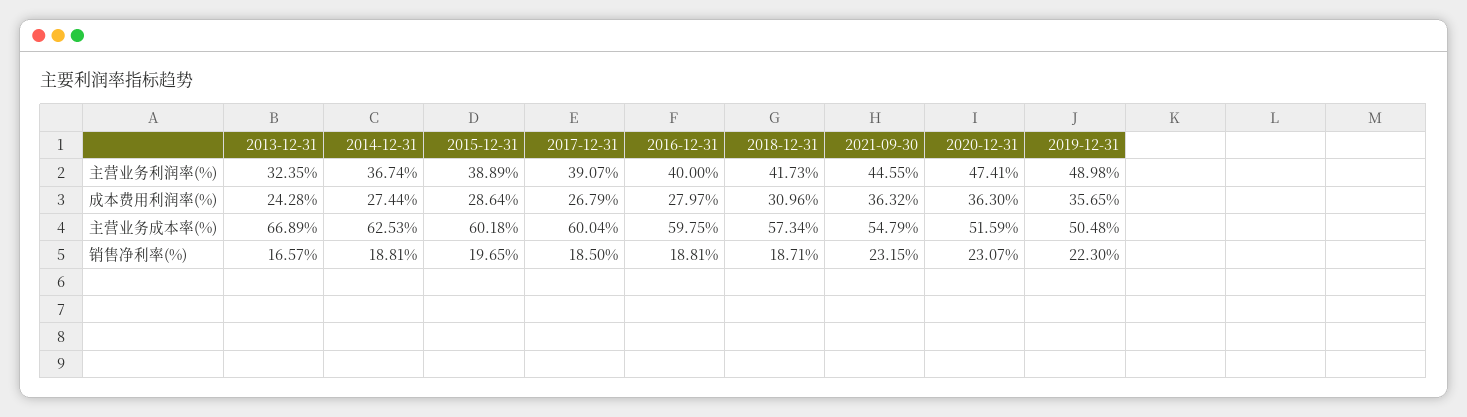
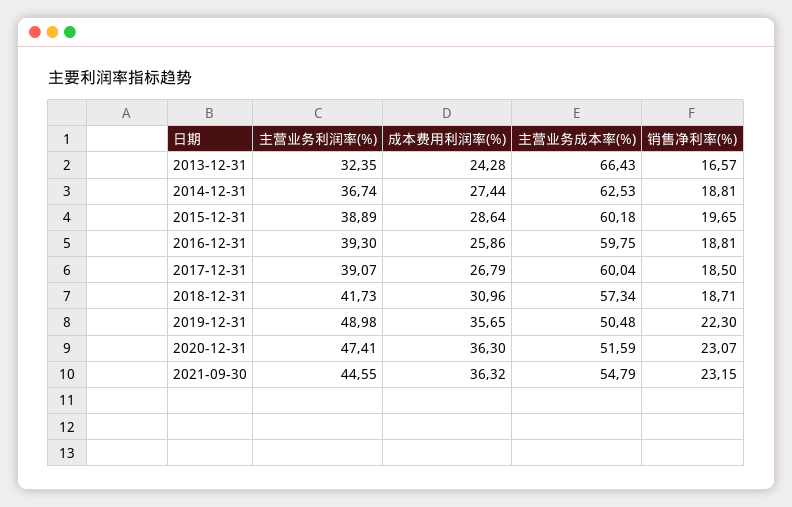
2016-12-31, 主营业务利润率(%): 40 -> 39.3
2016-12-31, 成本费用利润率(%): 27.97 -> 25.86
2013-12-31, 主营业务成本率(%): 66.89 -> 66.43

